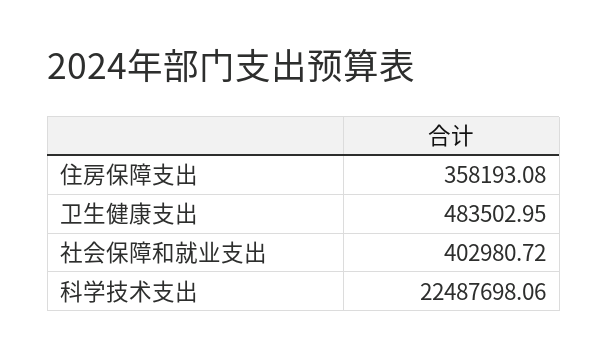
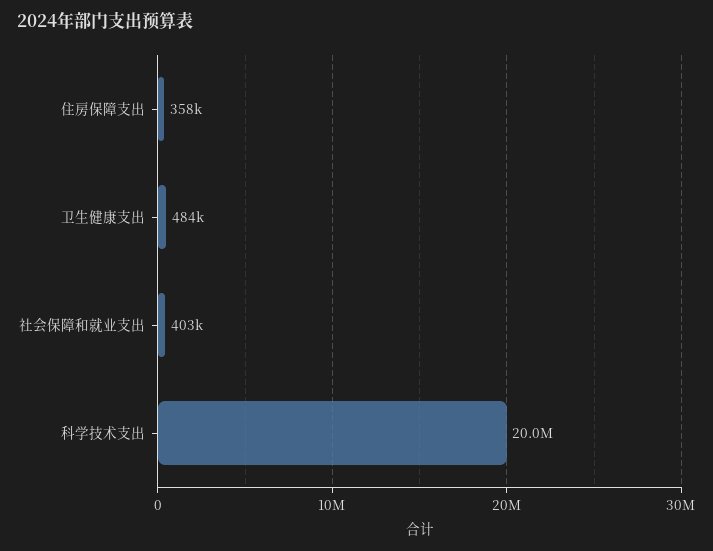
科学技术支出: 22487698.06 -> 20000000

